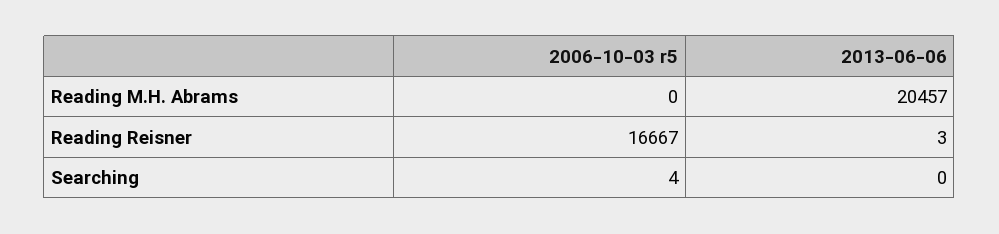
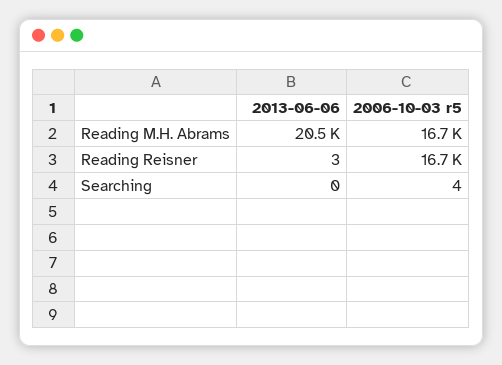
2006-10-03 r5, Reading M.H. Abrams: 0 -> 16700

